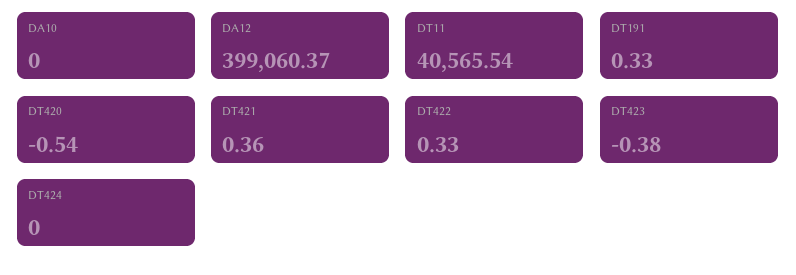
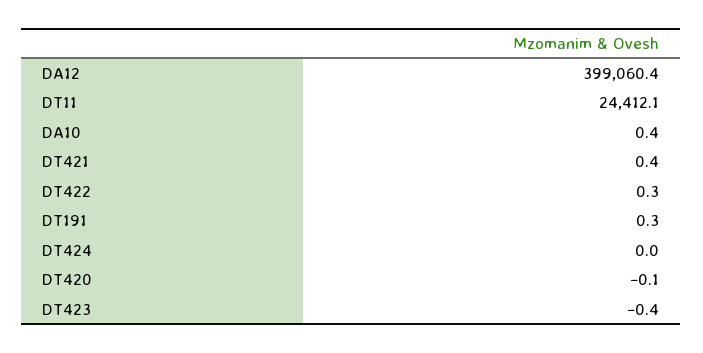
DA10: 0 -> 0.4
DT11: 40565.54 -> 24412.1
DT420: -0.54 -> -0.1

